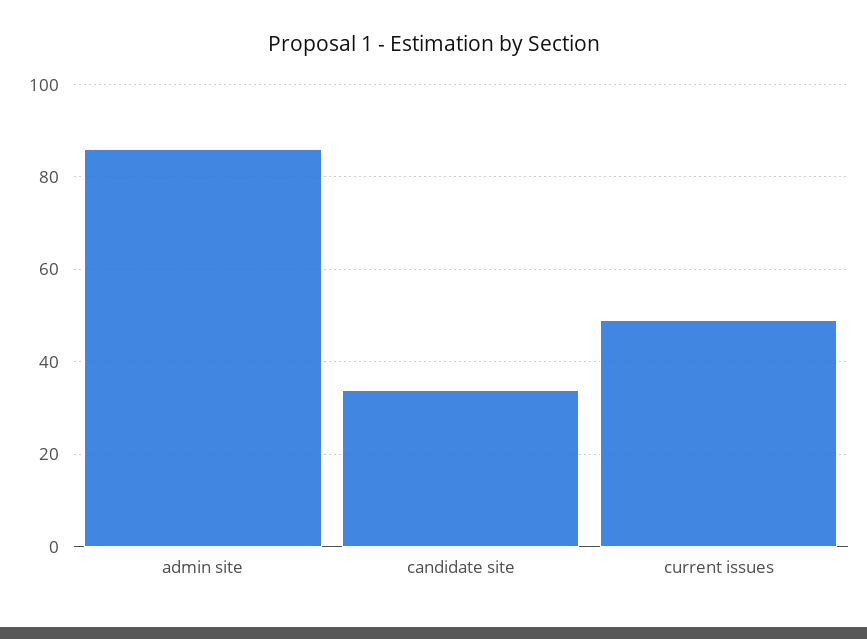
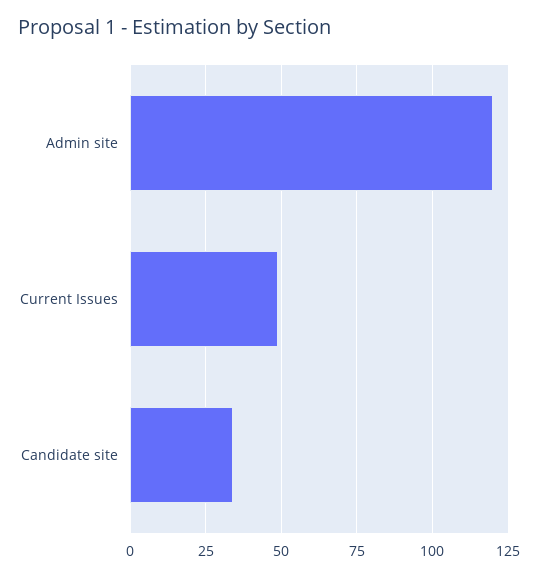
admin site: 85 -> 120

